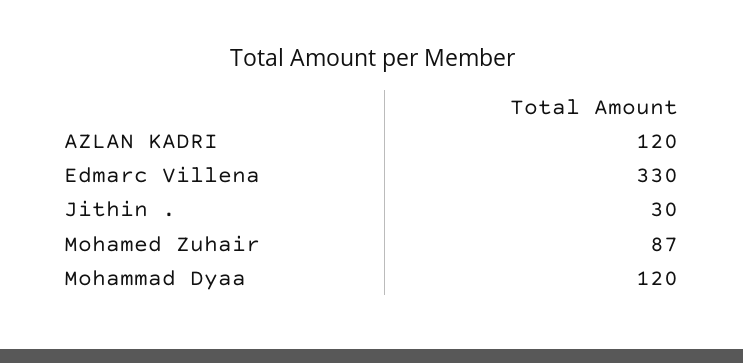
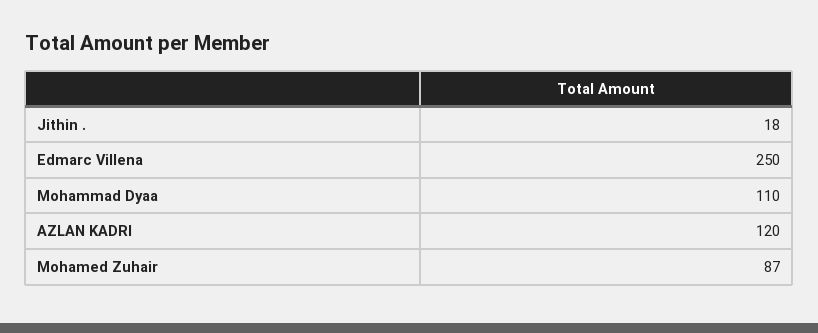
Edmarc Villena: 330 -> 250
Jithin .: 30 -> 18
Mohammad Dyaa: 120 -> 110

